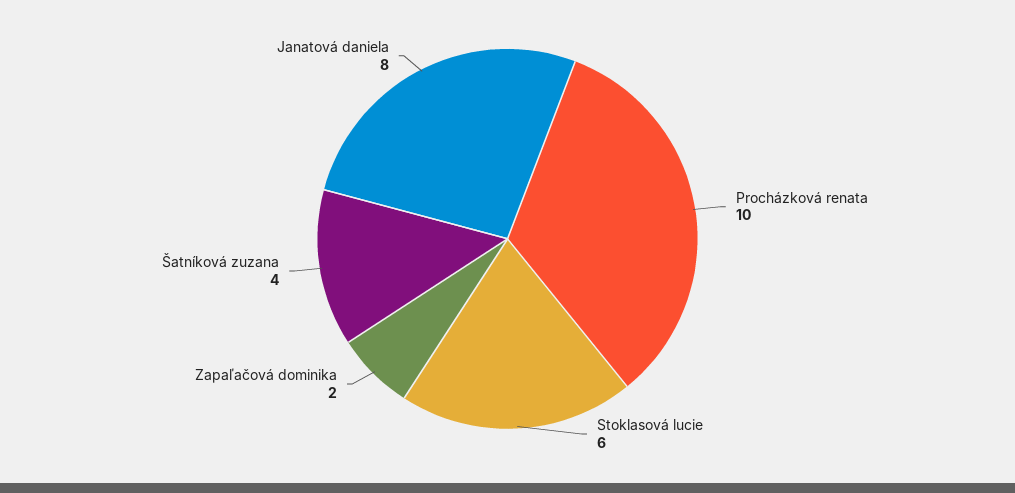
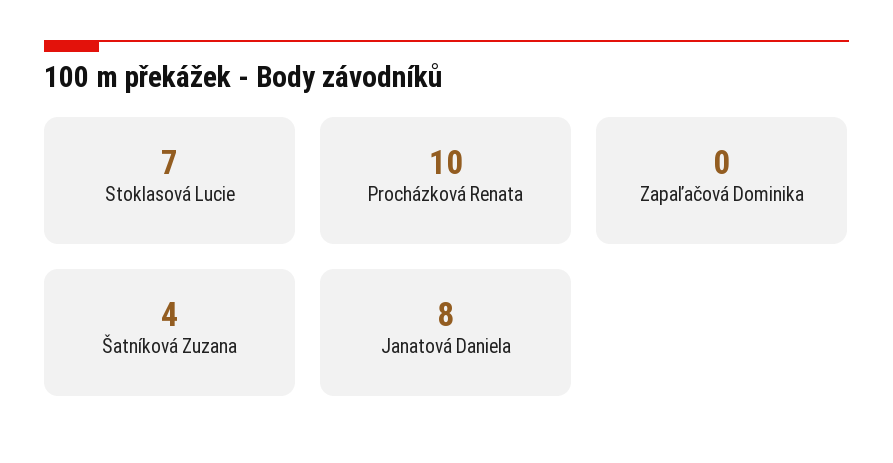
Stoklasová lucie: 6 -> 7
Zapaľačová dominika: 2 -> 0

